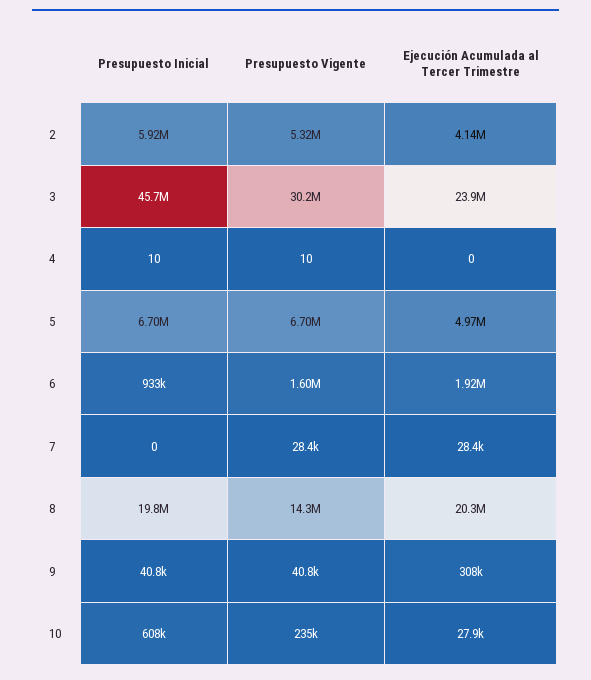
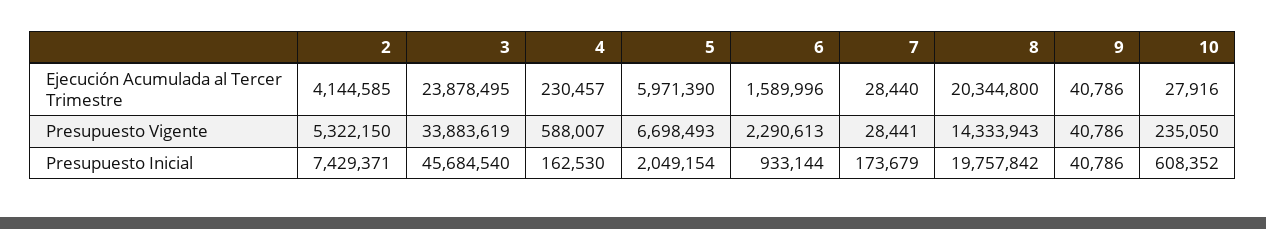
Presupuesto Inicial, 2: 5920000 -> 7429371
Presupuesto Vigente, 3: 30200000 -> 33883619
Presupuesto Inicial, 4: 10 -> 162530
Presupuesto Vigente, 4: 10 -> 588007
Ejecución Acumulada al Tercer Trimestre, 4: 0 -> 230457
Presupuesto Inicial, 5: 6700000 -> 2049154
Ejecución Acumulada al Tercer Trimestre, 5: 4970000 -> 5971390
Presupuesto Vigente, 6: 1600000 -> 2290613
Ejecución Acumulada al Tercer Trimestre, 6: 1920000 -> 1589996
Presupuesto Inicial, 7: 0 -> 173679
Ejecución Acumulada al Tercer Trimestre, 9: 308000 -> 40786

